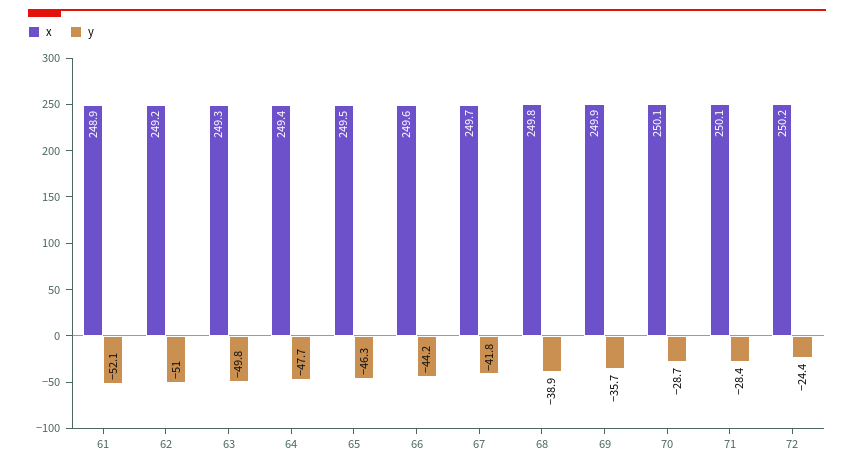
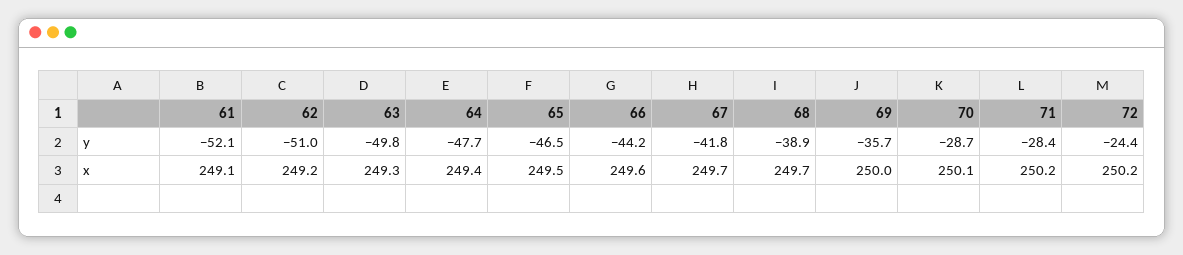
x, 61: 248.9 -> 249.1
y, 65: -46.3 -> -46.5
x, 68: 249.8 -> 249.7
x, 69: 249.9 -> 250
x, 71: 250.1 -> 250.2

